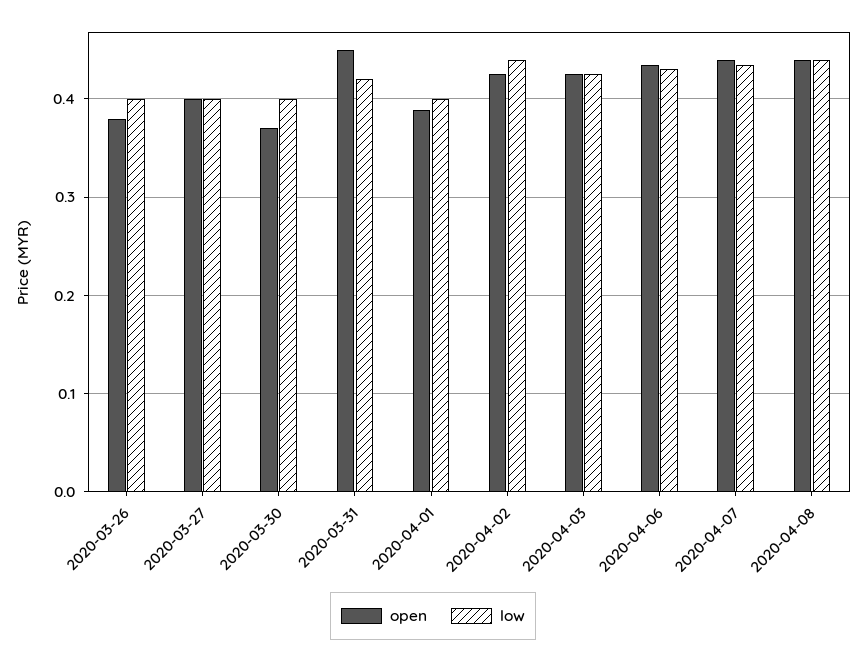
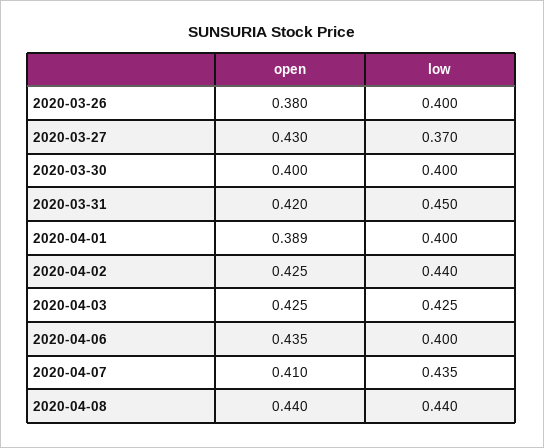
open, 2020-03-27: 0.4 -> 0.43
low, 2020-03-27: 0.4 -> 0.37
open, 2020-03-30: 0.37 -> 0.4
open, 2020-03-31: 0.45 -> 0.42
low, 2020-03-31: 0.42 -> 0.45
low, 2020-04-06: 0.43 -> 0.4
open, 2020-04-07: 0.44 -> 0.41

